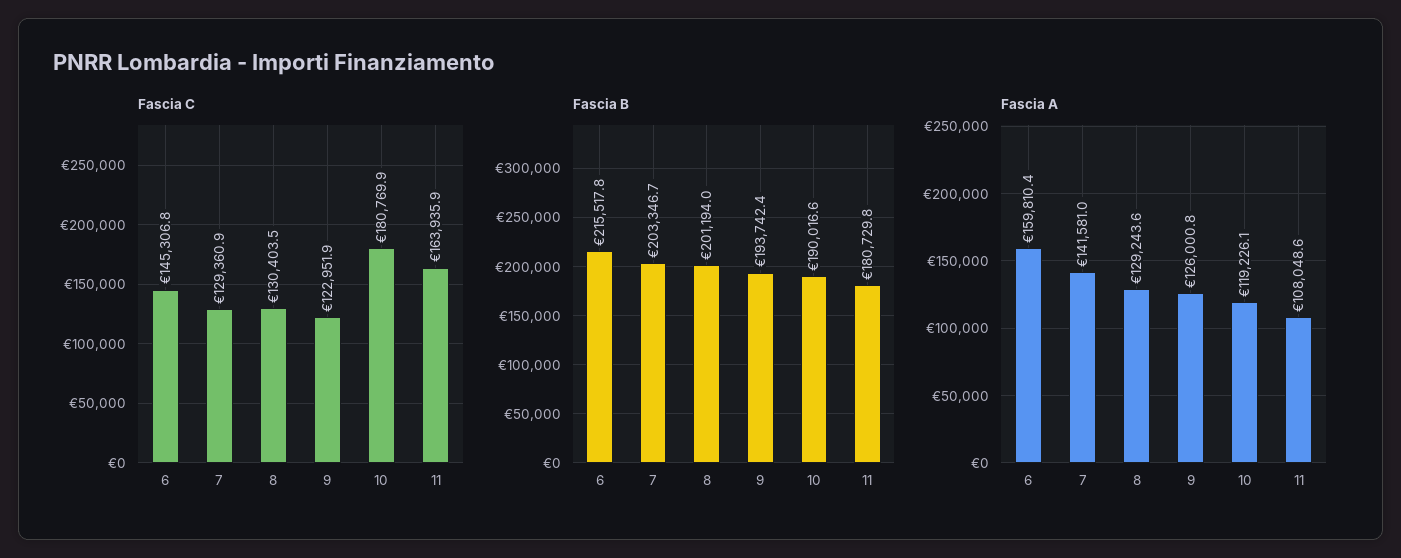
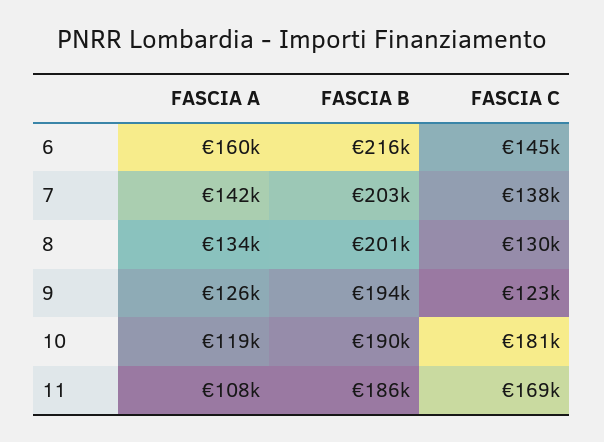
Fascia C, 7: 129360.9 -> 138000
Fascia C, 11: 163935.9 -> 169000
Fascia B, 11: 180729.8 -> 186000
Fascia A, 8: 129243.6 -> 134000

